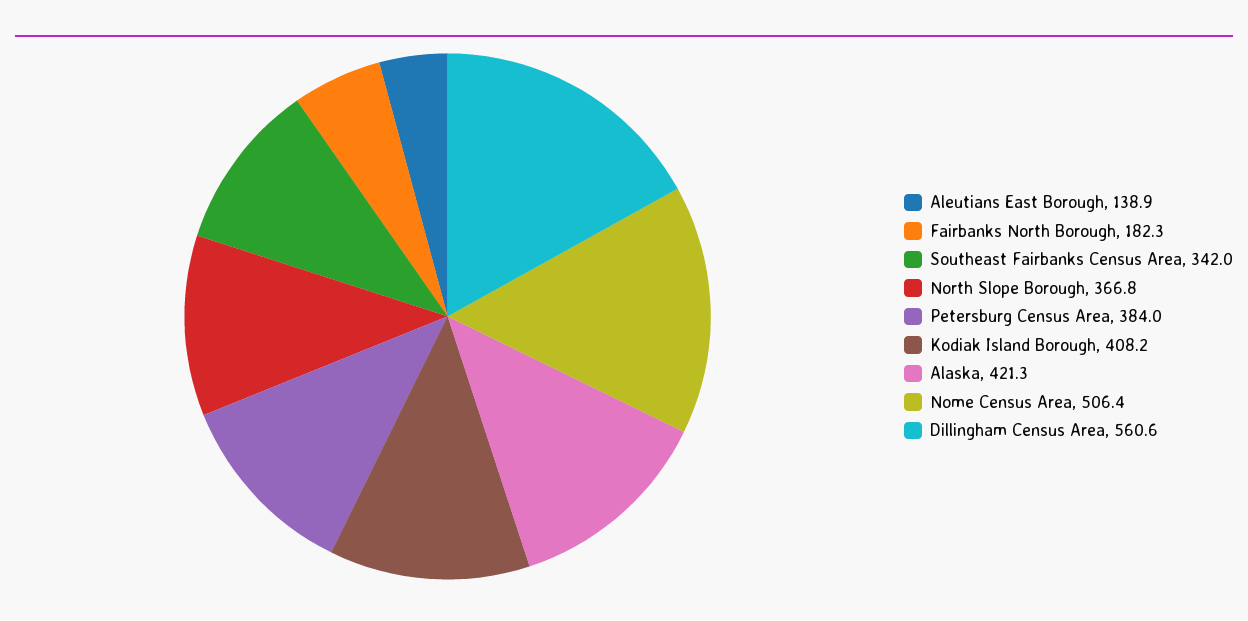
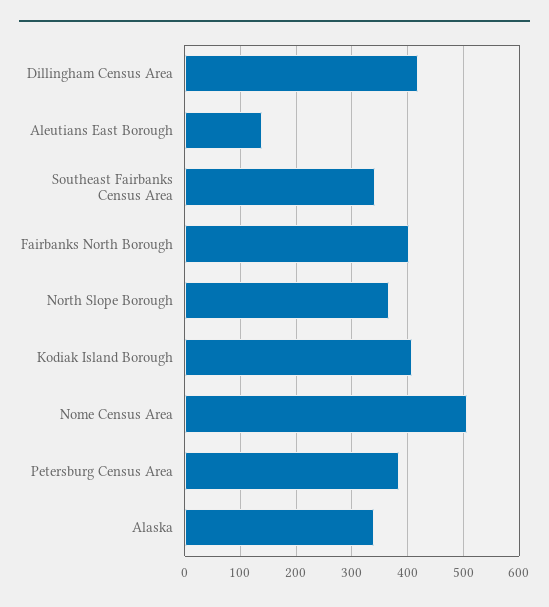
Fairbanks North Borough: 182.3 -> 400
Alaska: 421.3 -> 340
Dillingham Census Area: 560.6 -> 420

